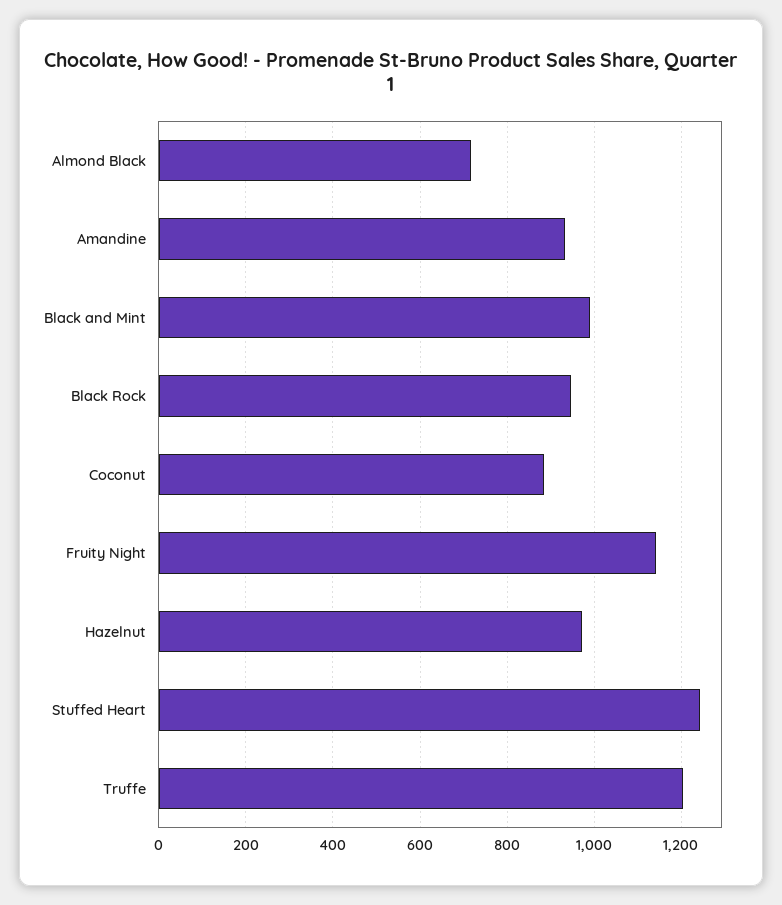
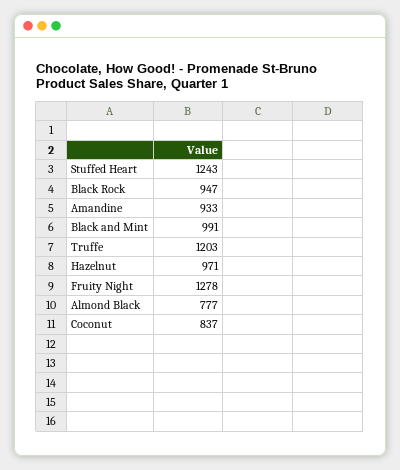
Almond Black: 720 -> 777
Coconut: 880 -> 837
Fruity Night: 1140 -> 1278

